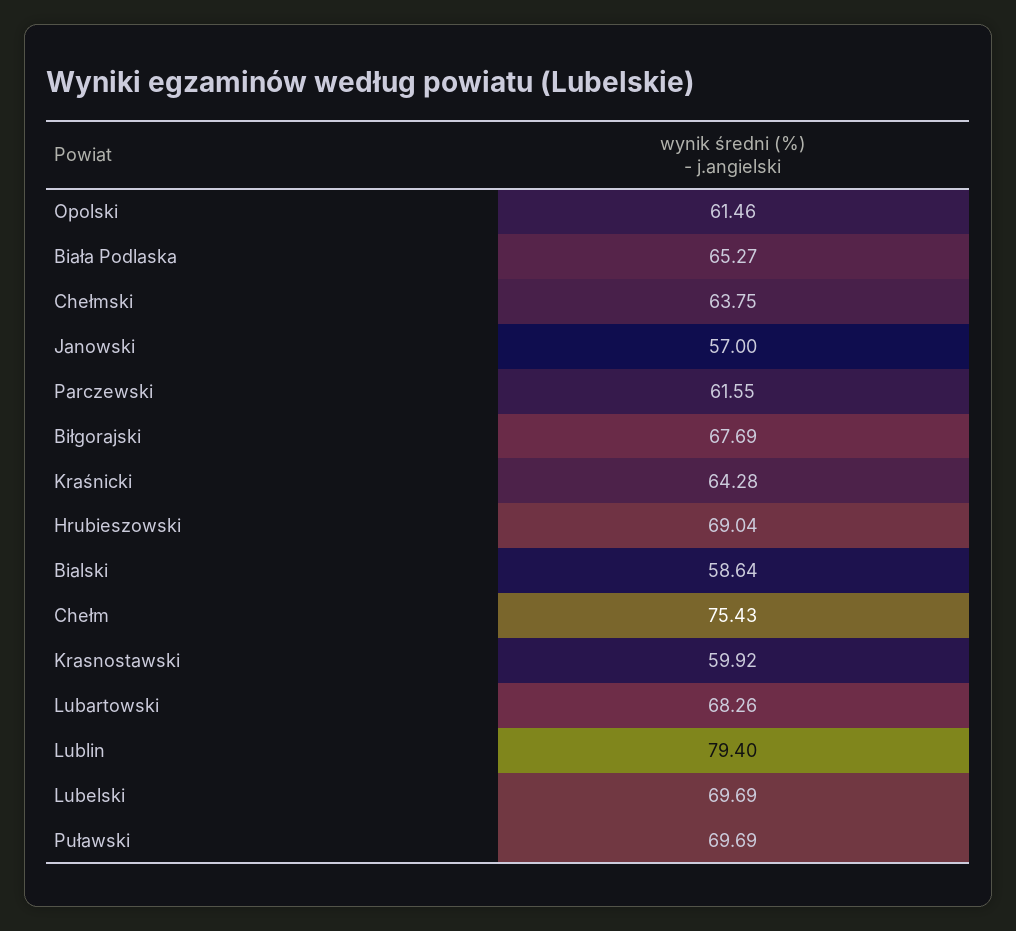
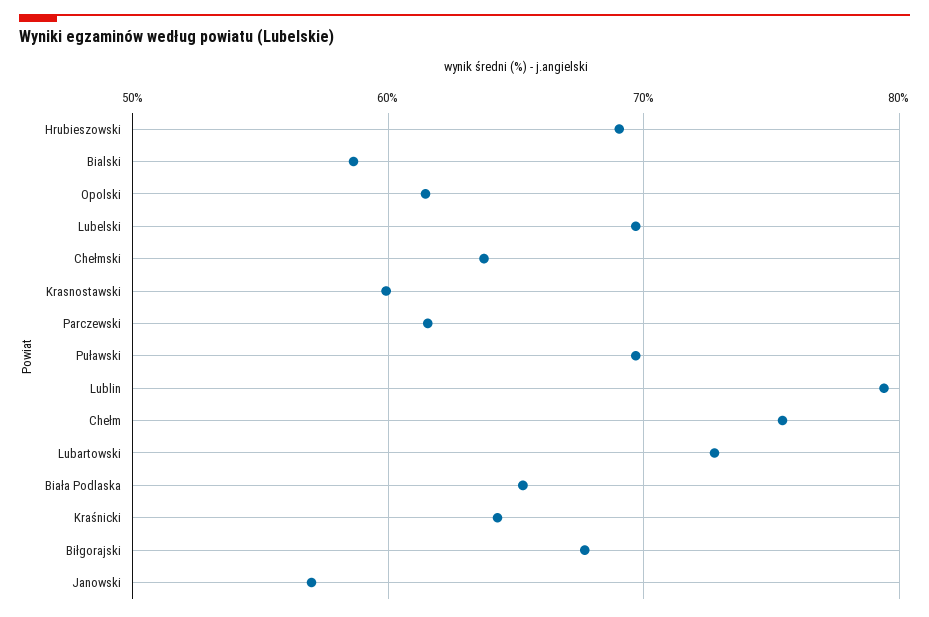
Lubartowski: 68.26 -> 73

